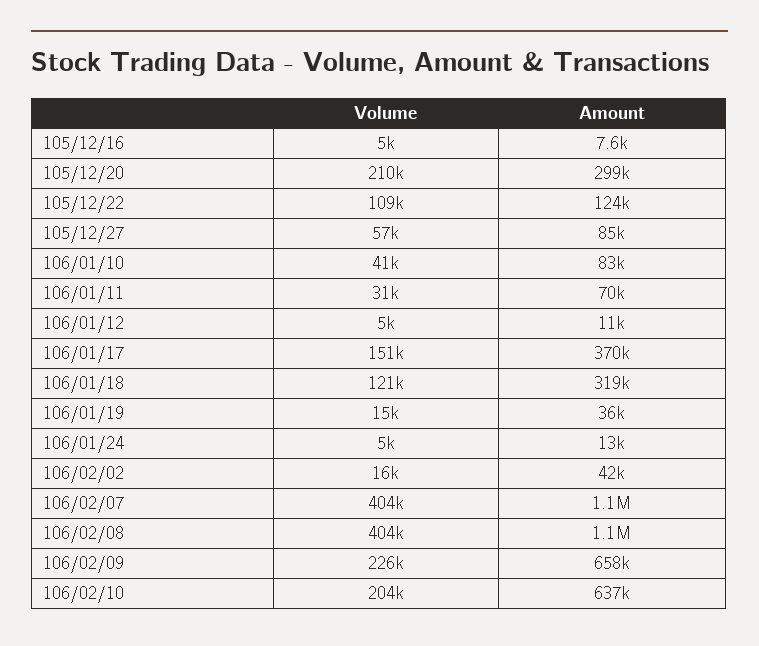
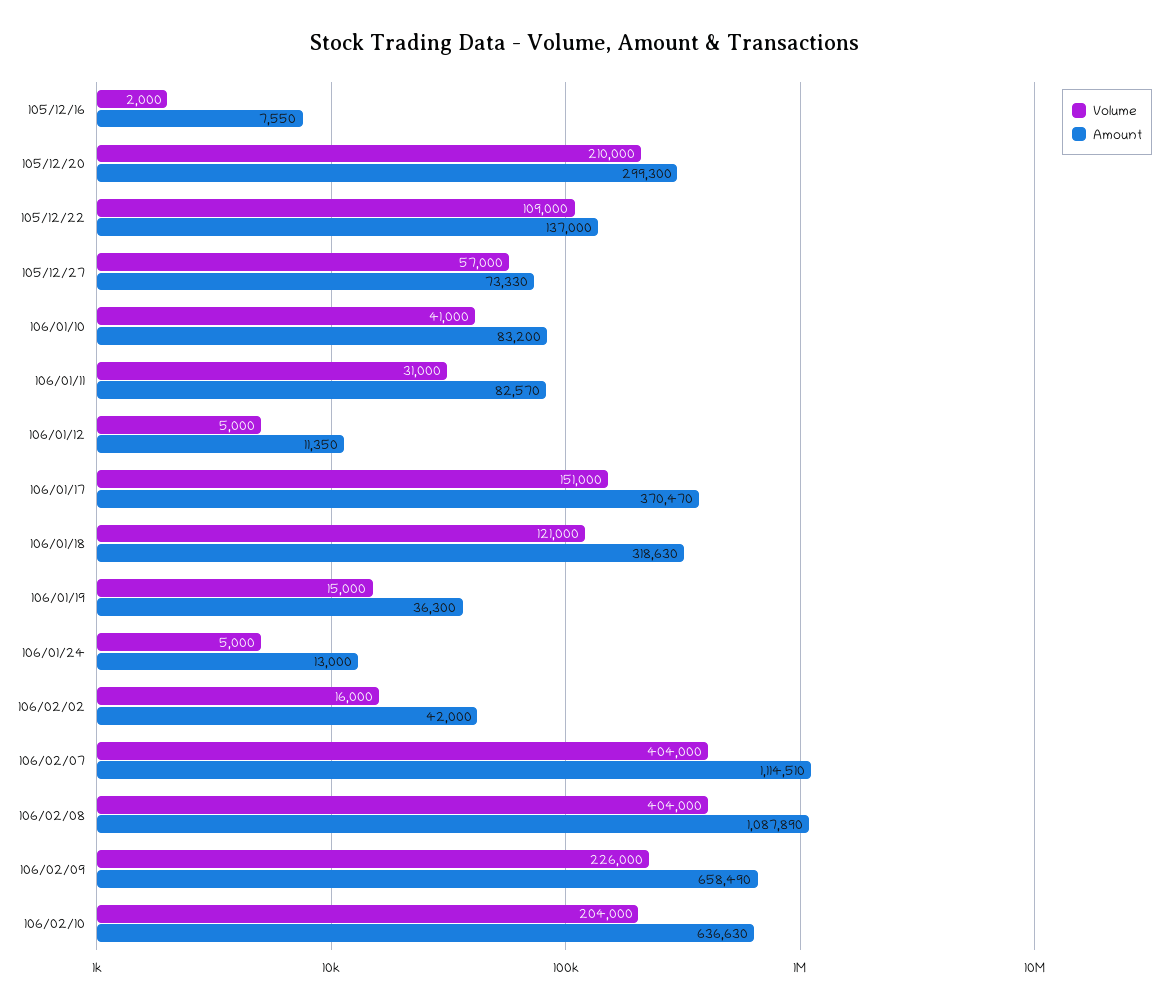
Volume, 105/12/16: 5000 -> 2000
Amount, 105/12/22: 124000 -> 137000
Amount, 105/12/27: 85000 -> 73330
Amount, 106/01/11: 70000 -> 82570

